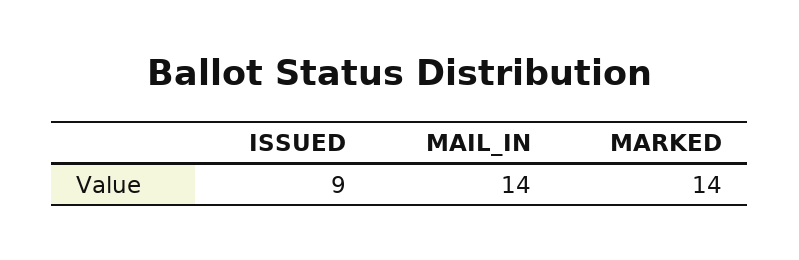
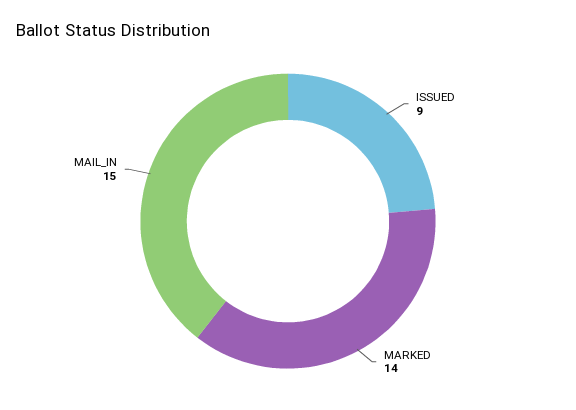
MAIL_IN: 14 -> 15

